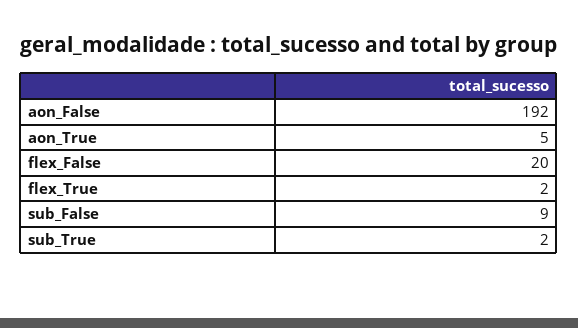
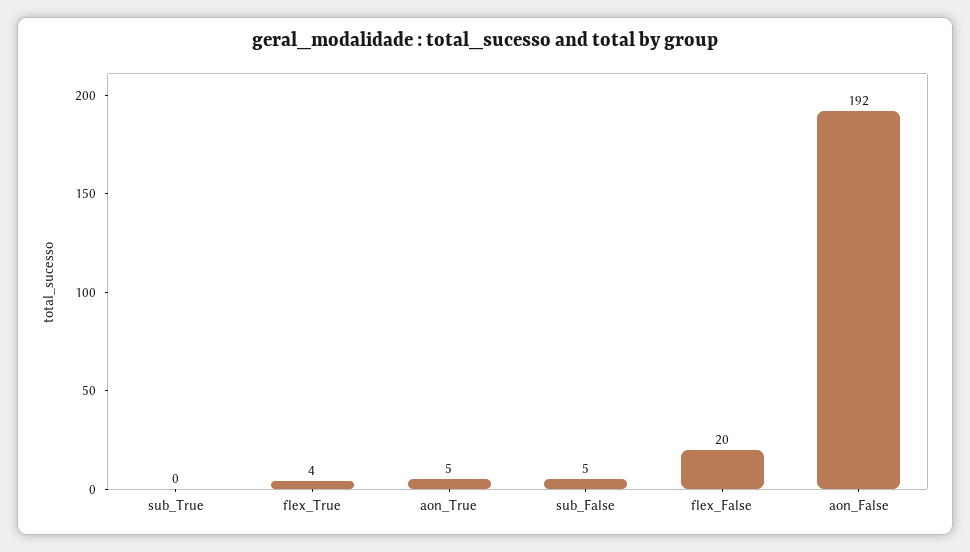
flex_True: 2 -> 4
sub_False: 9 -> 5
sub_True: 2 -> 0

